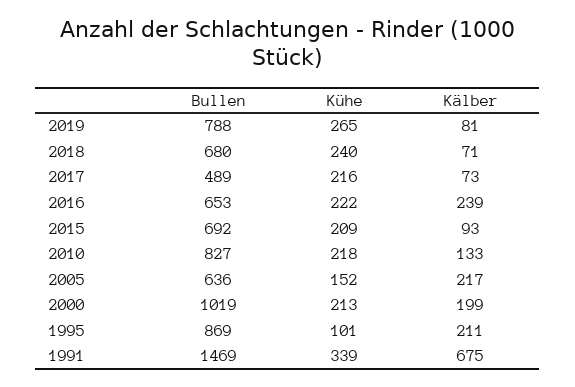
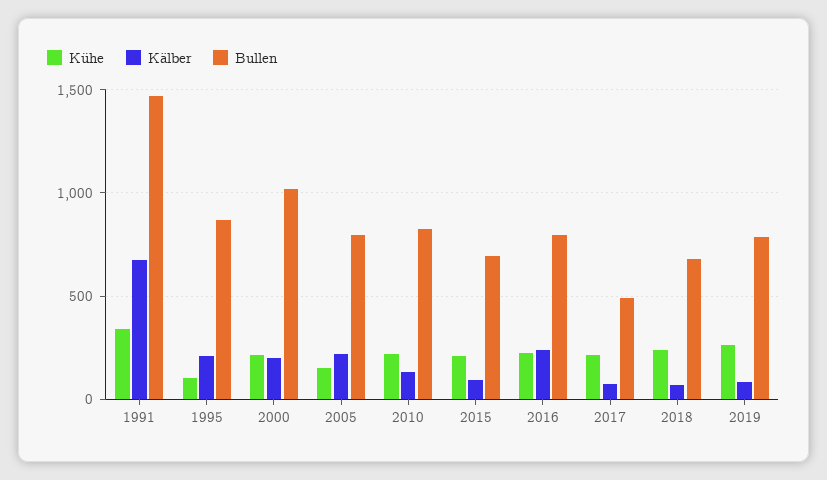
Bullen, 2016: 653 -> 800
Bullen, 2005: 636 -> 800

